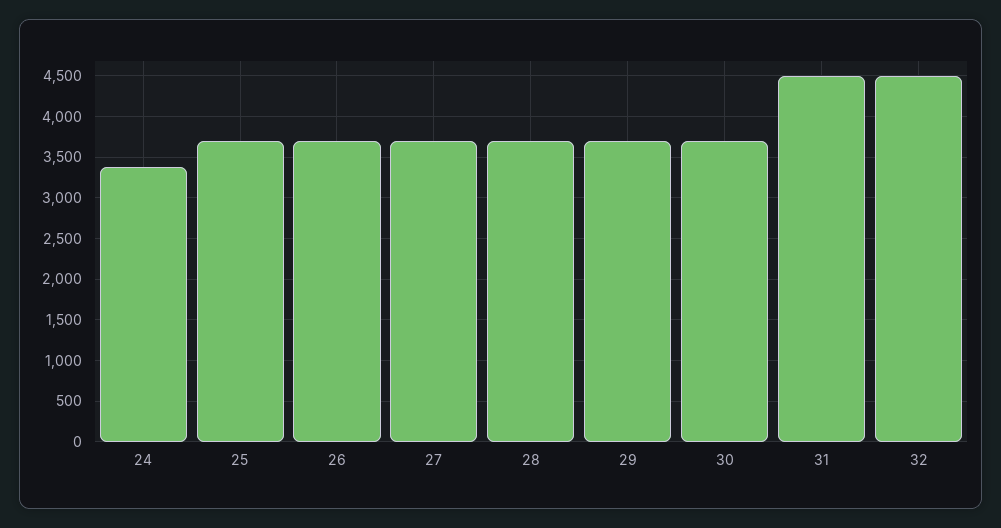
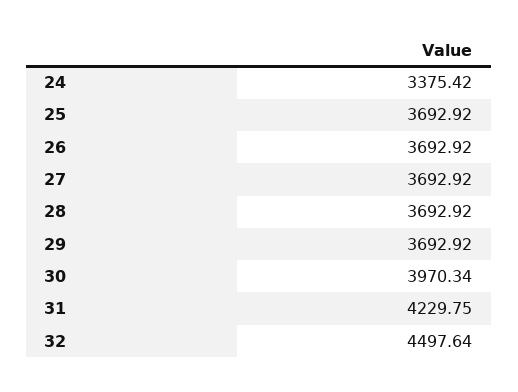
30: 3700 -> 3970.34
31: 4500 -> 4229.75

